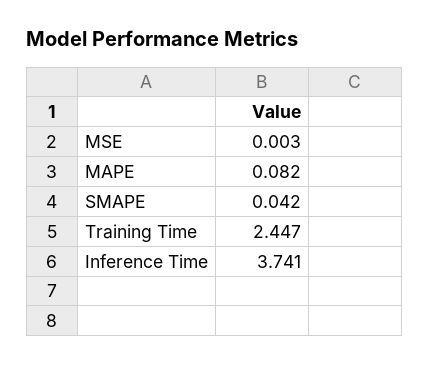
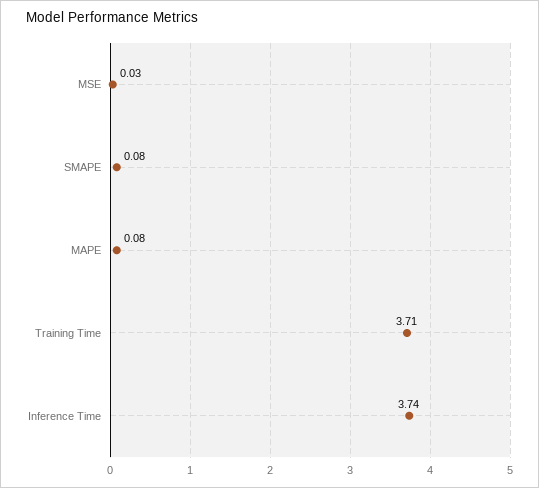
MSE: 0.003 -> 0.03
SMAPE: 0.042 -> 0.08
Training Time: 2.447 -> 3.71

